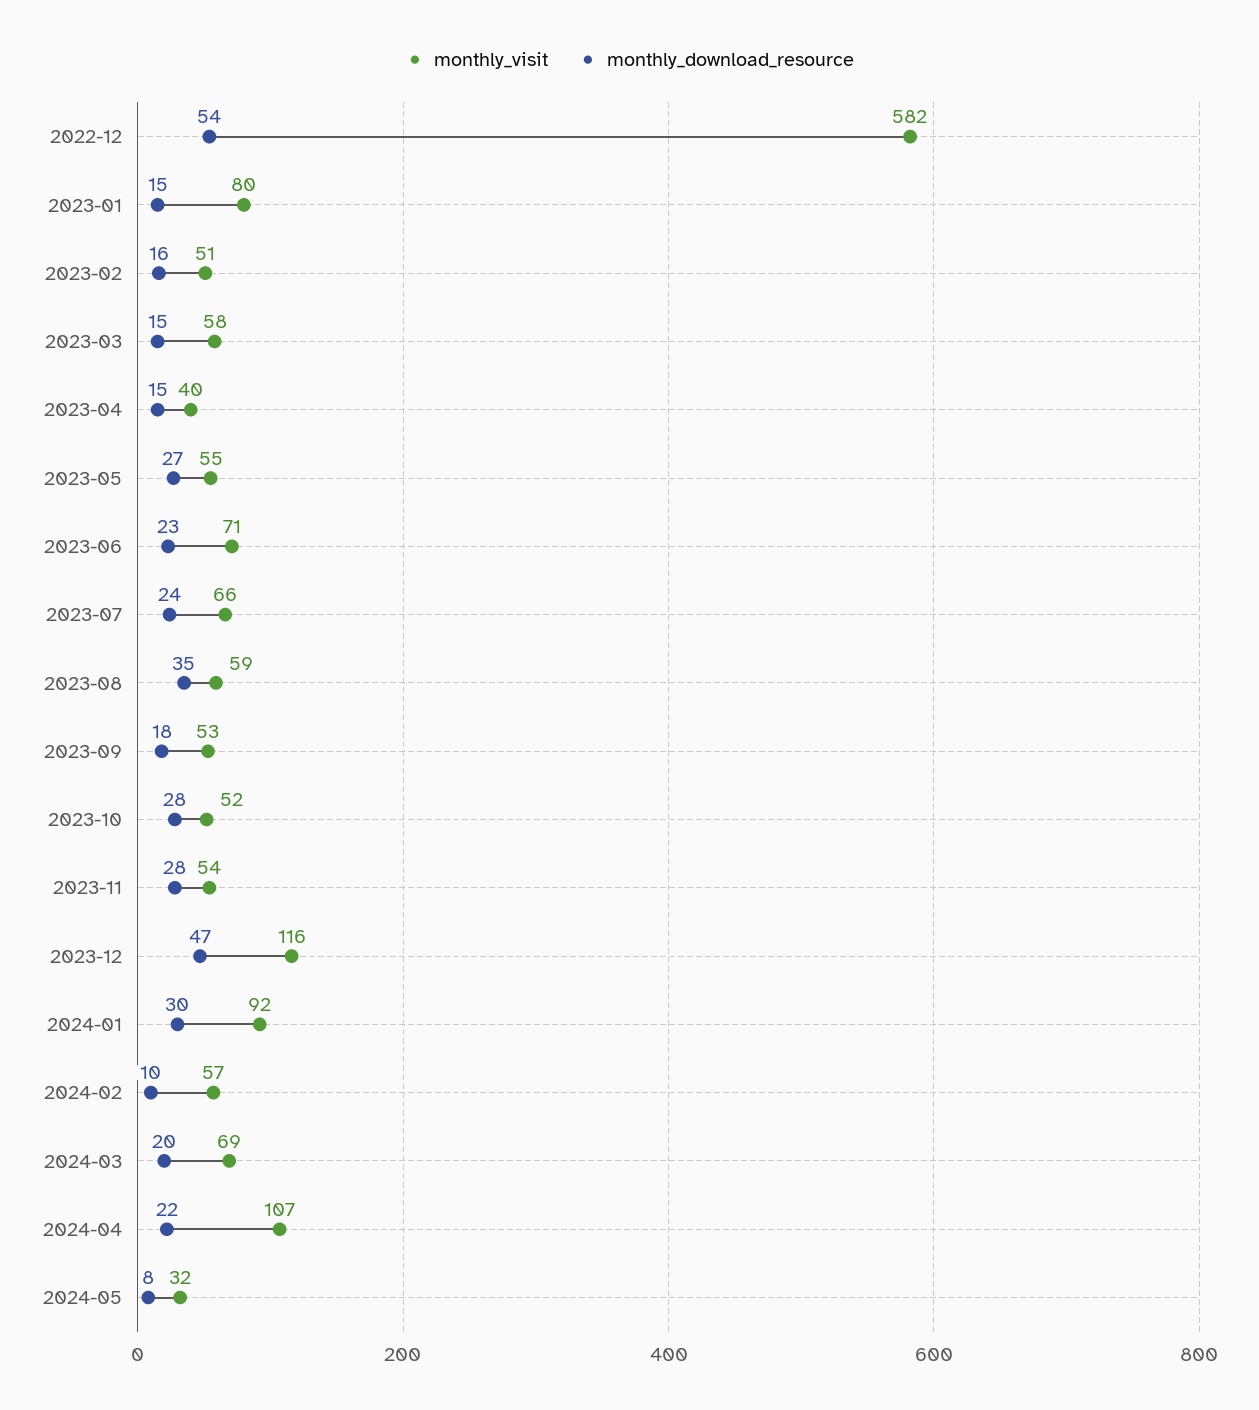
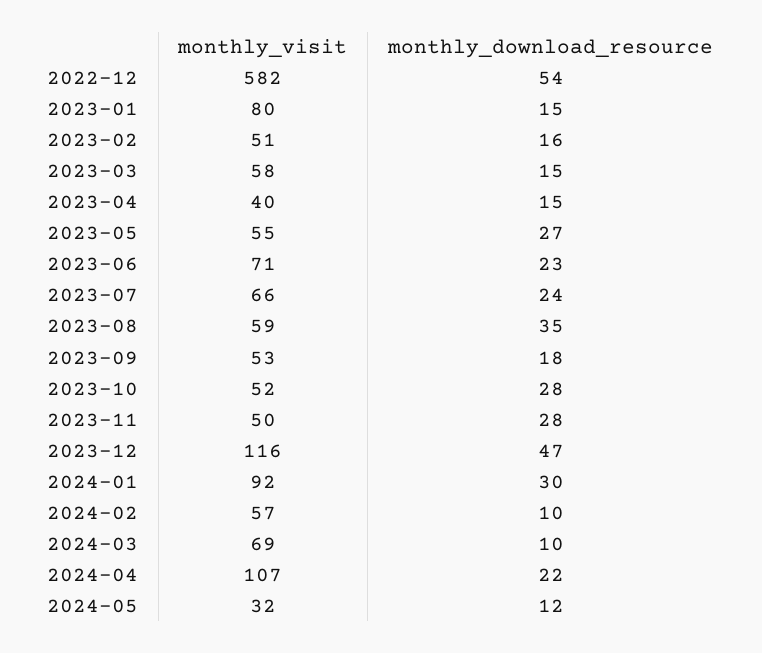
monthly_visit, 2023-11: 54 -> 50
monthly_download_resource, 2024-03: 20 -> 10
monthly_download_resource, 2024-05: 8 -> 12

